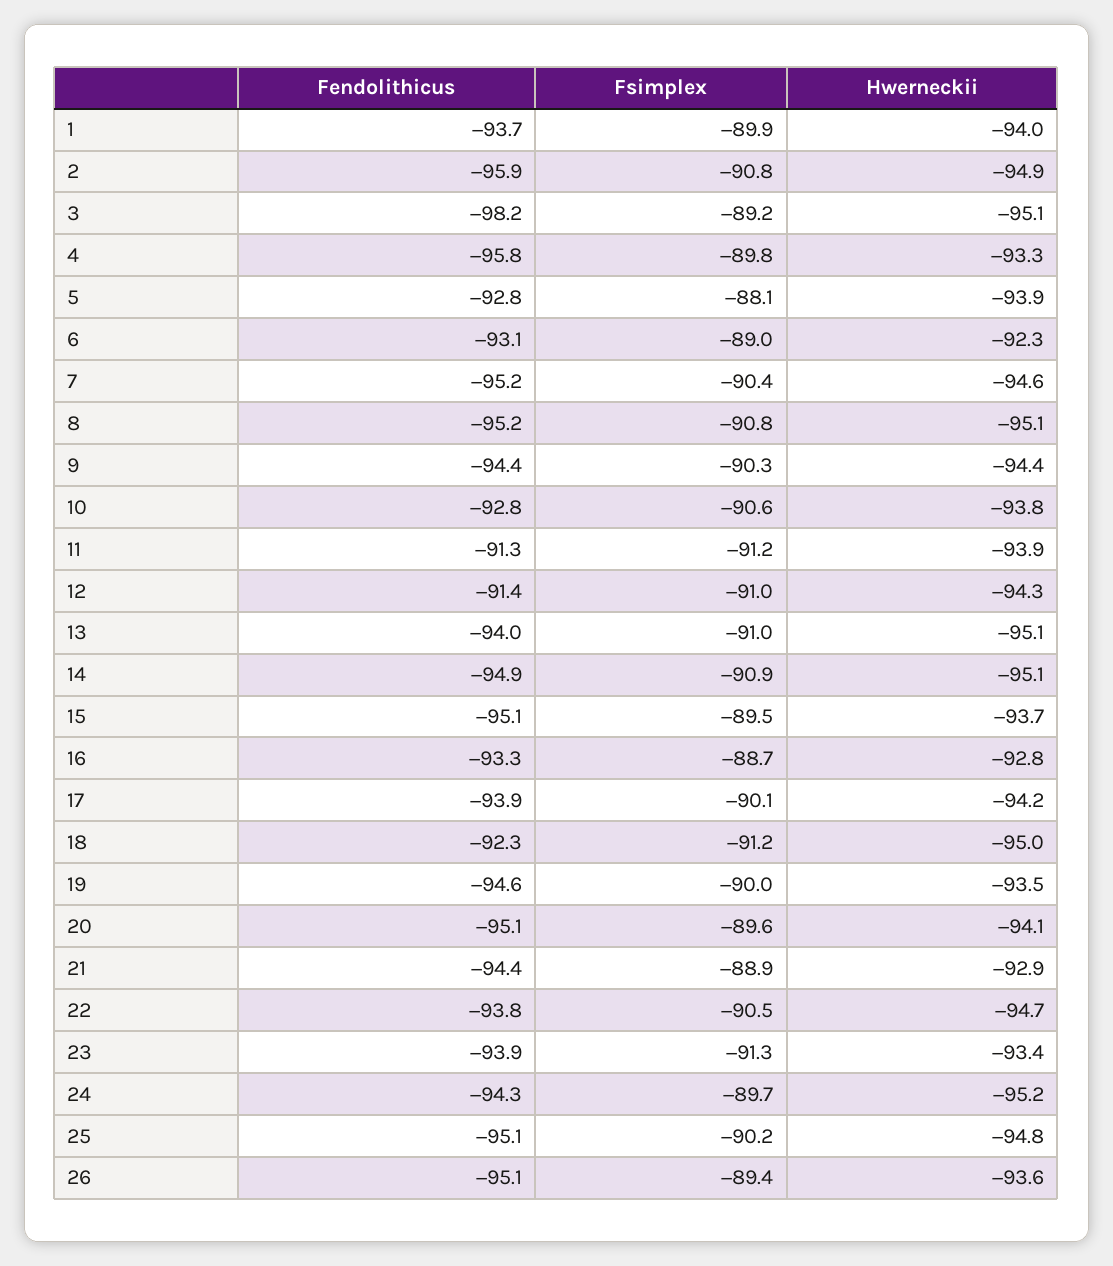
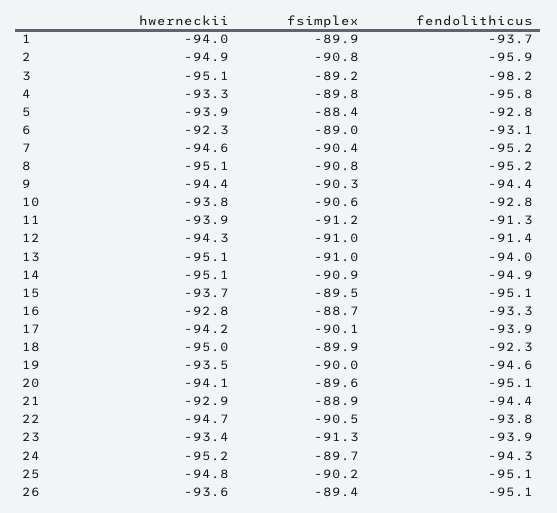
Fsimplex, 5: -88.1 -> -88.4
Fsimplex, 18: -91.2 -> -89.9

